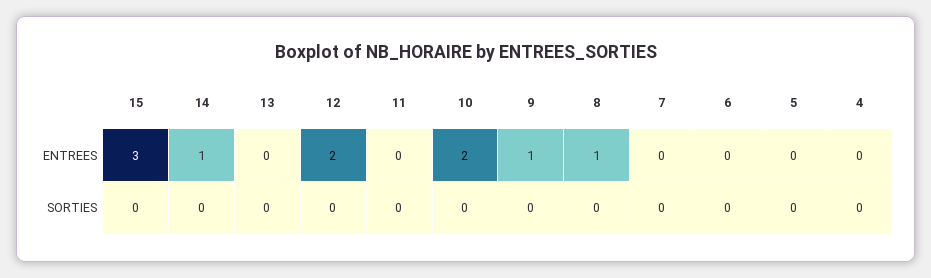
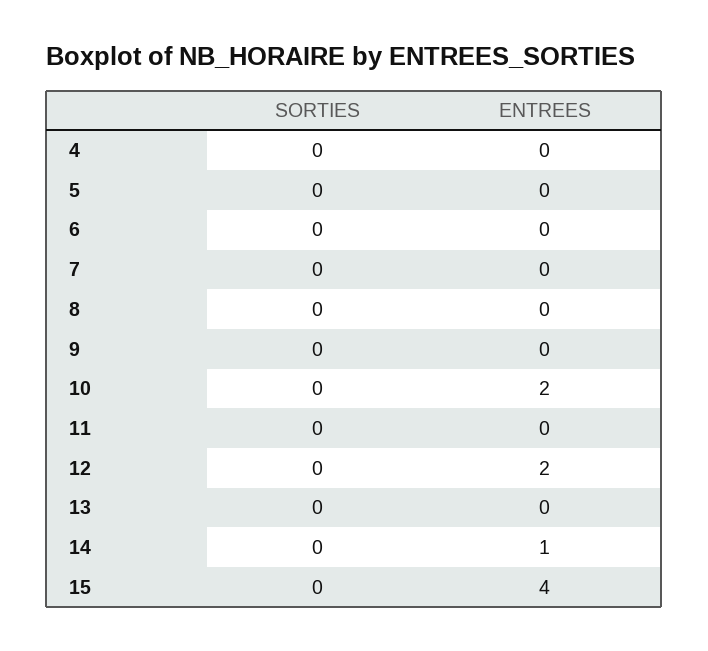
15, ENTREES: 3 -> 4
9, ENTREES: 1 -> 0
8, ENTREES: 1 -> 0

